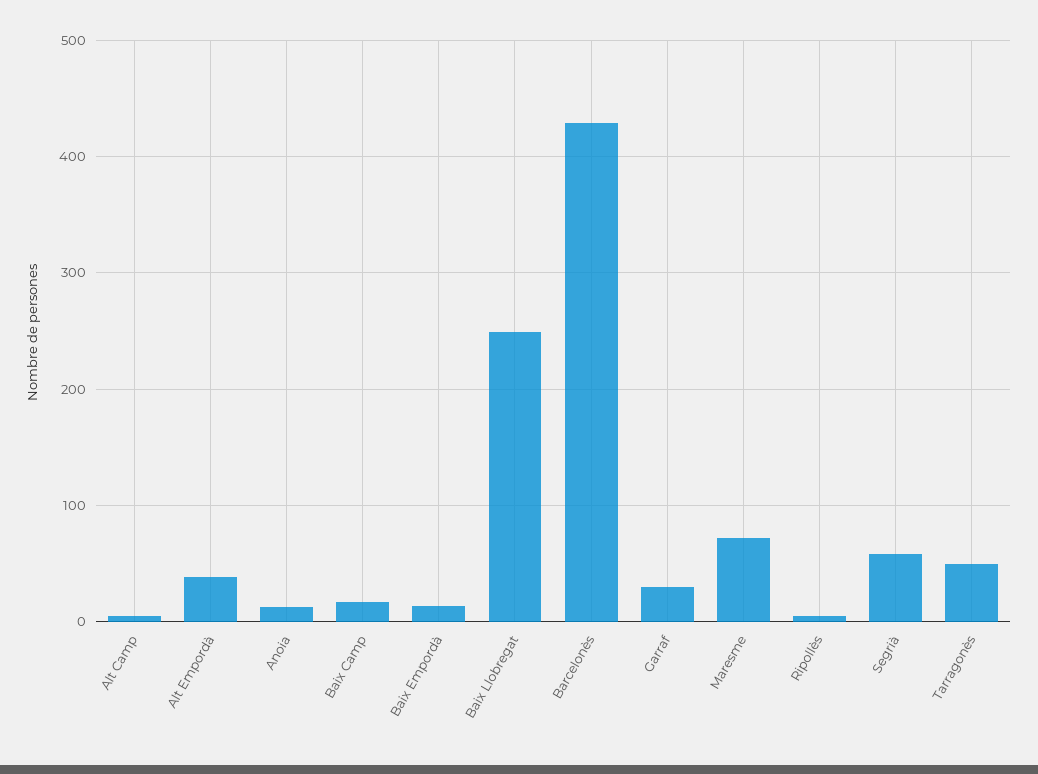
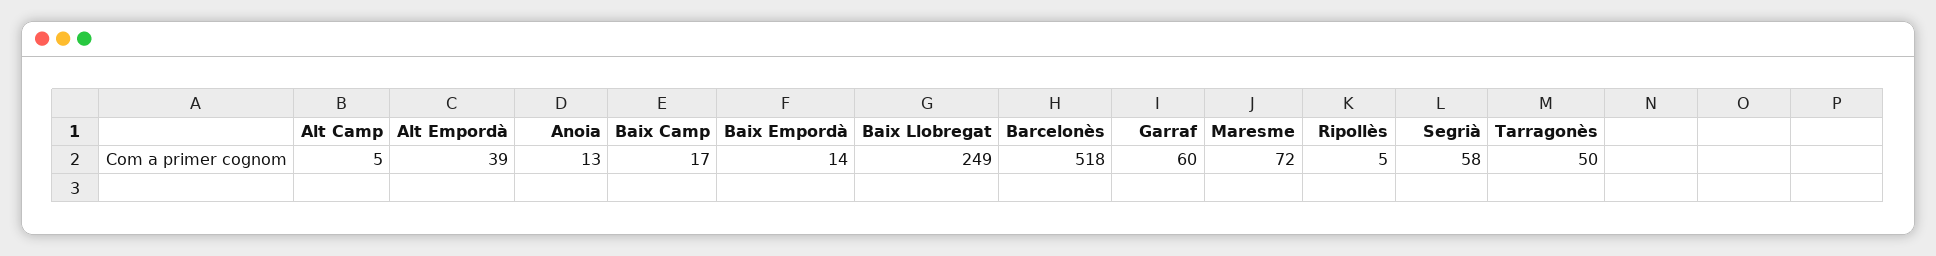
Barcelonès: 430 -> 518
Garraf: 30 -> 60

